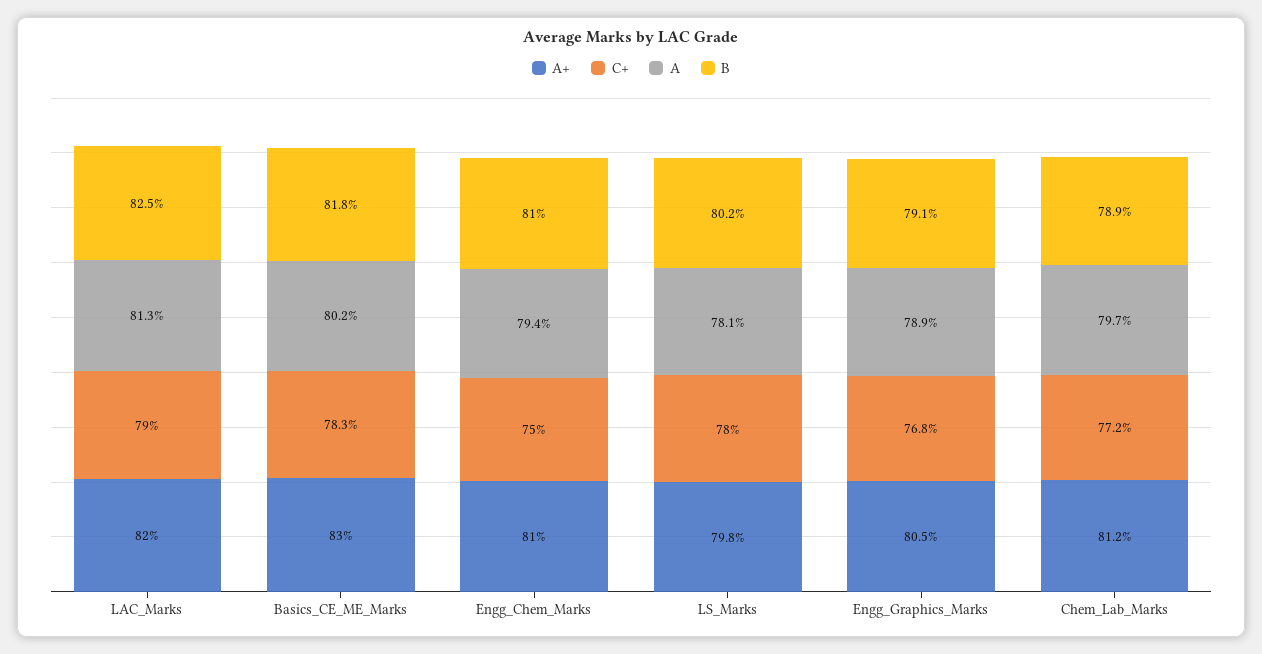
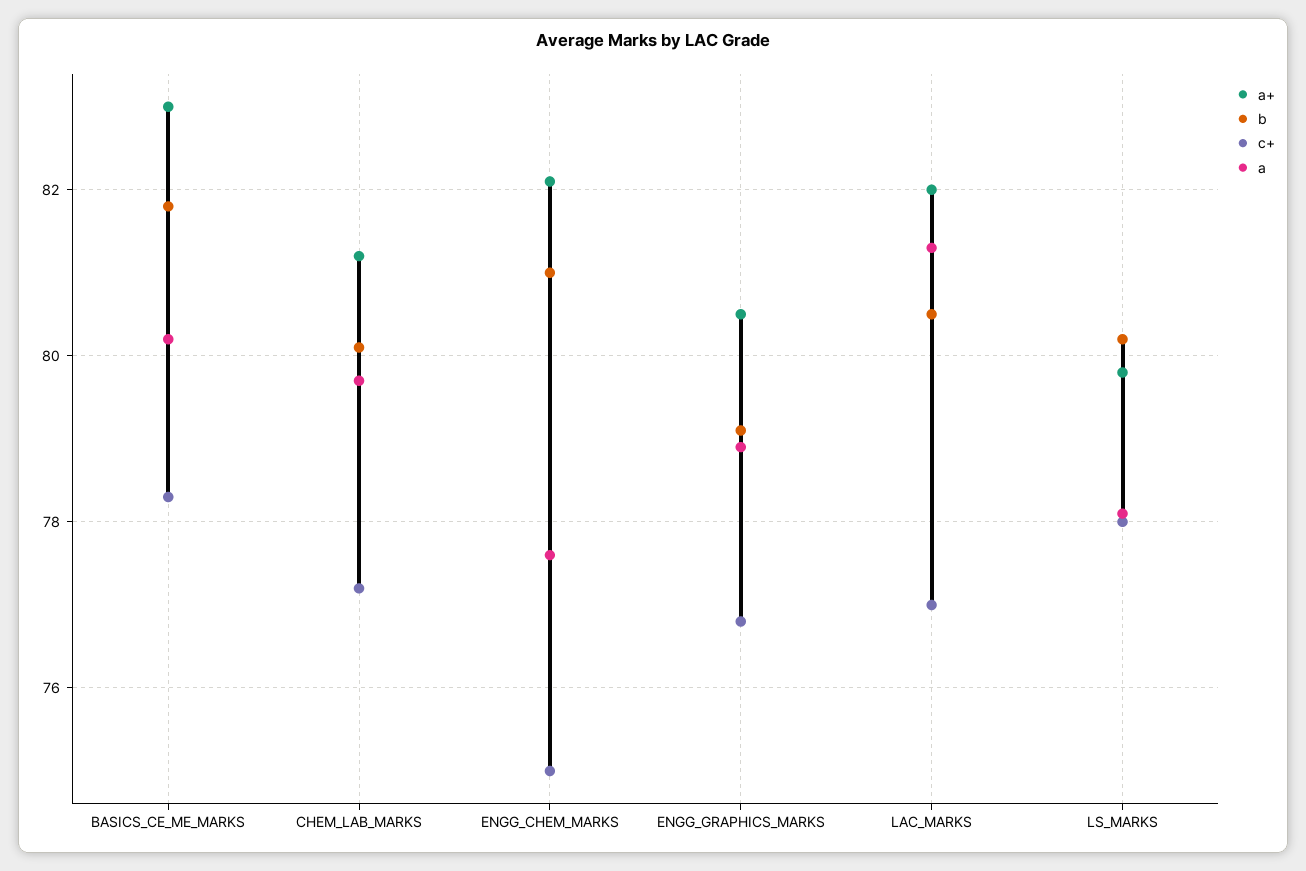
C+, LAC_Marks: 79 -> 77
B, LAC_Marks: 82.5 -> 80.5
A+, Engg_Chem_Marks: 81 -> 82
A, Engg_Chem_Marks: 79.4 -> 77.5
B, Chem_Lab_Marks: 78.9 -> 80

